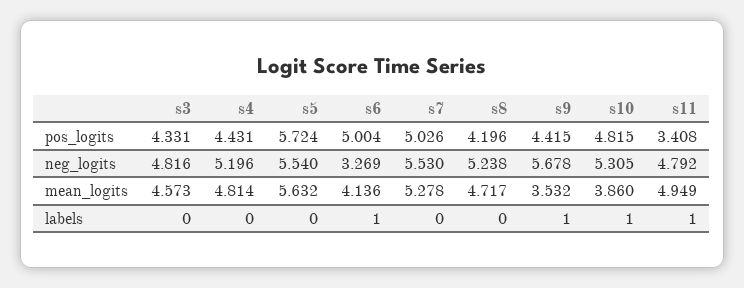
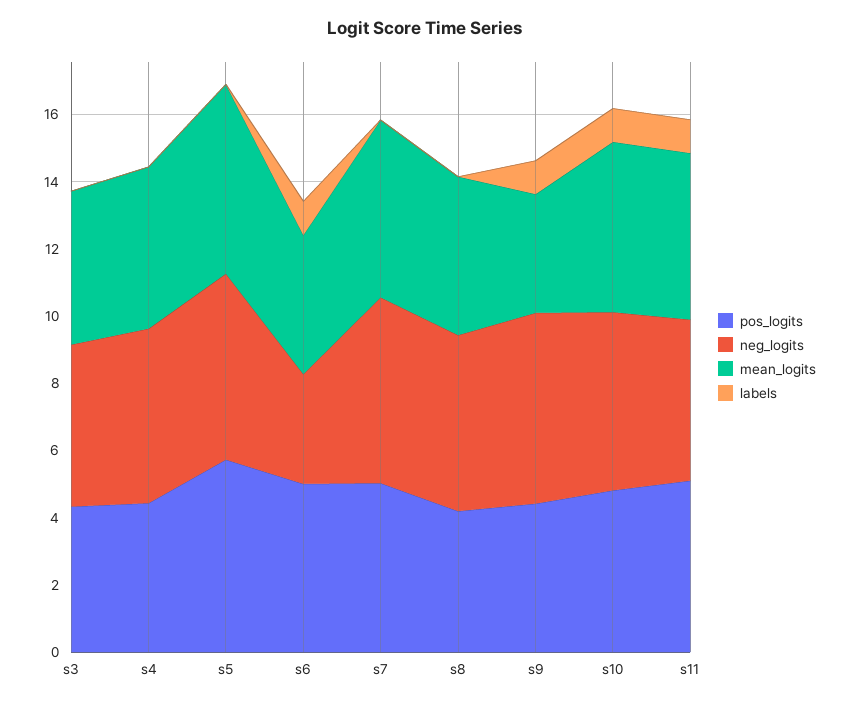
pos_logits, s11: 3.408 -> 5
mean_logits, s10: 3.86 -> 5

